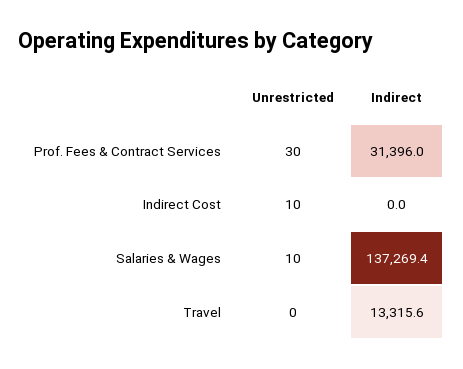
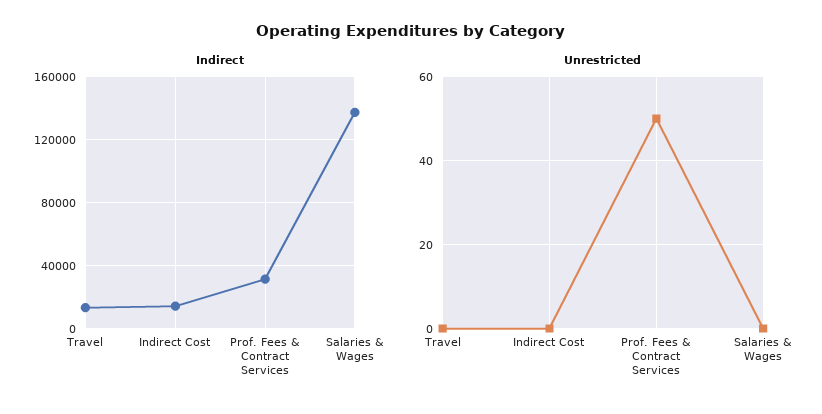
Unrestricted, Prof. Fees & Contract Services: 30 -> 50
Unrestricted, Indirect Cost: 10 -> 0
Indirect, Indirect Cost: 0 -> 15000
Unrestricted, Salaries & Wages: 10 -> 0

